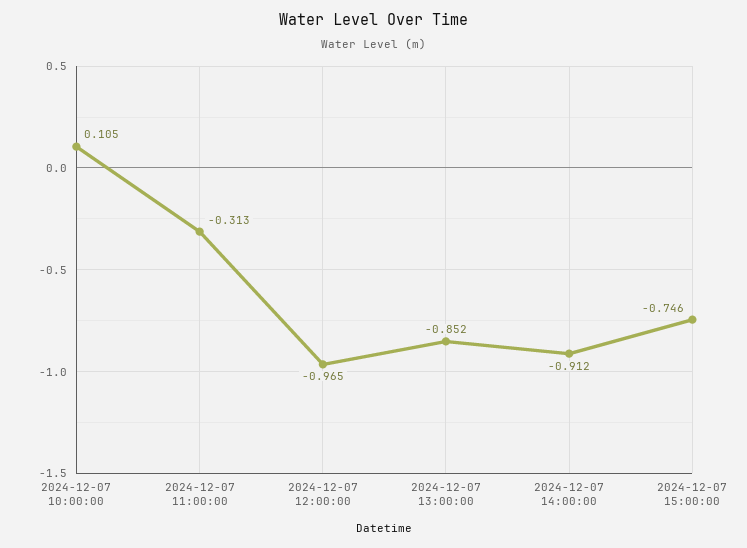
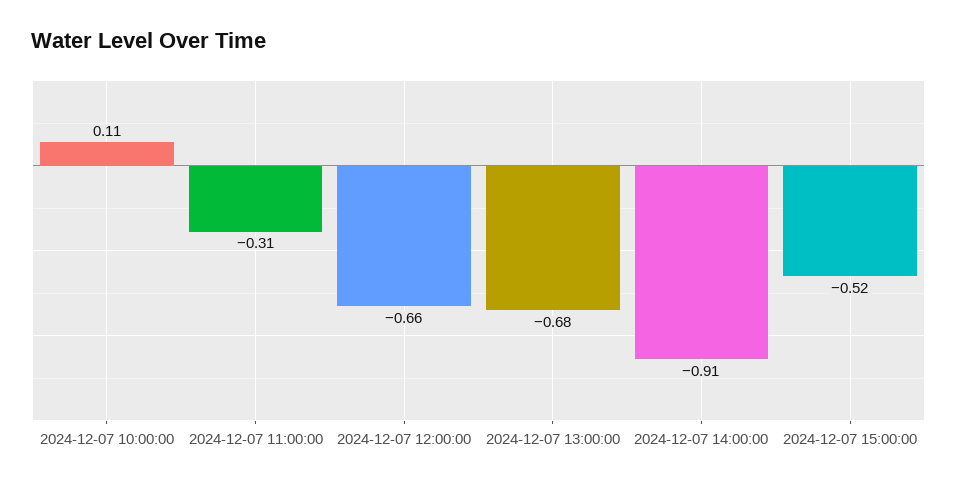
2024-12-07 12:00:00: -0.965 -> -0.66
2024-12-07 13:00:00: -0.852 -> -0.68
2024-12-07 15:00:00: -0.746 -> -0.52

